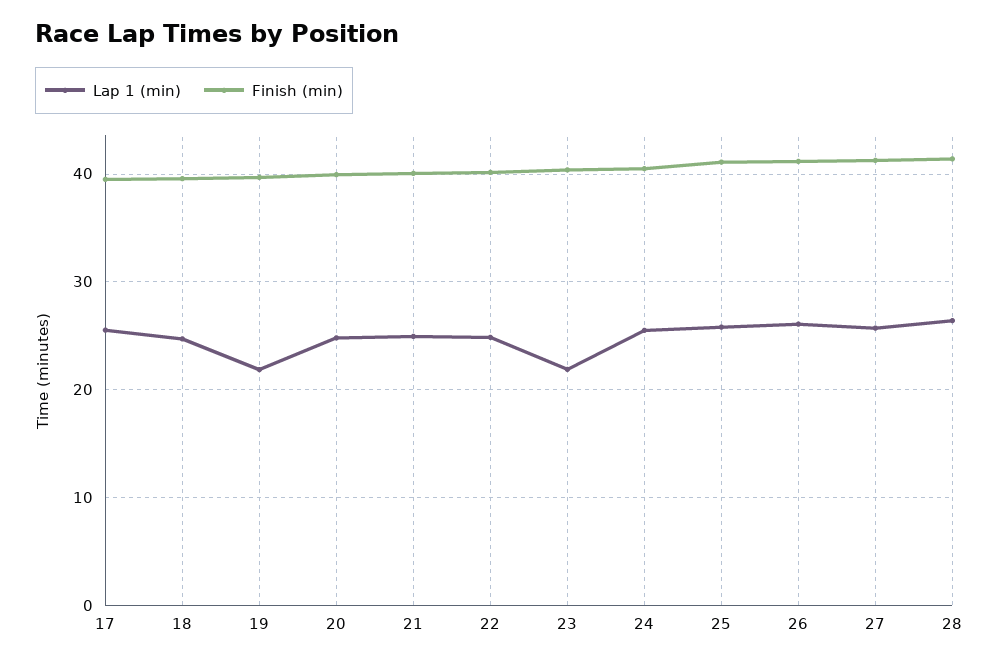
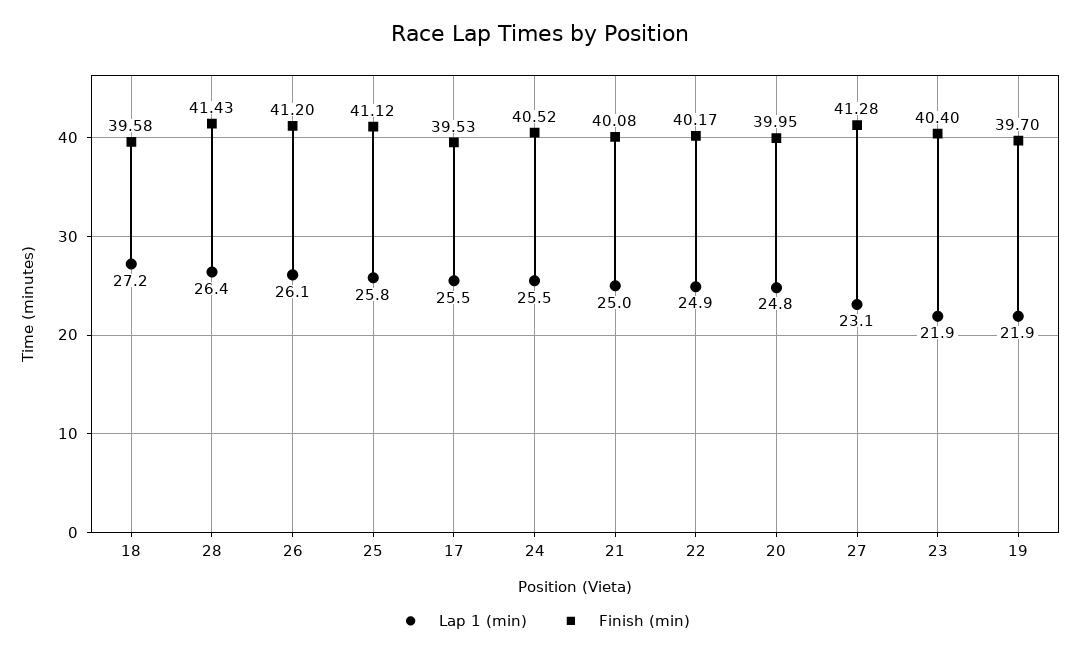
Lap 1 (min), 18: 25 -> 27.2
Lap 1 (min), 27: 26 -> 23.1

